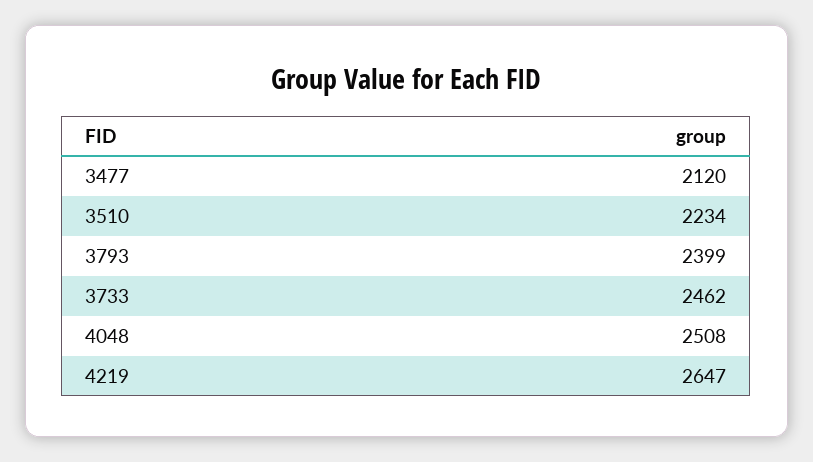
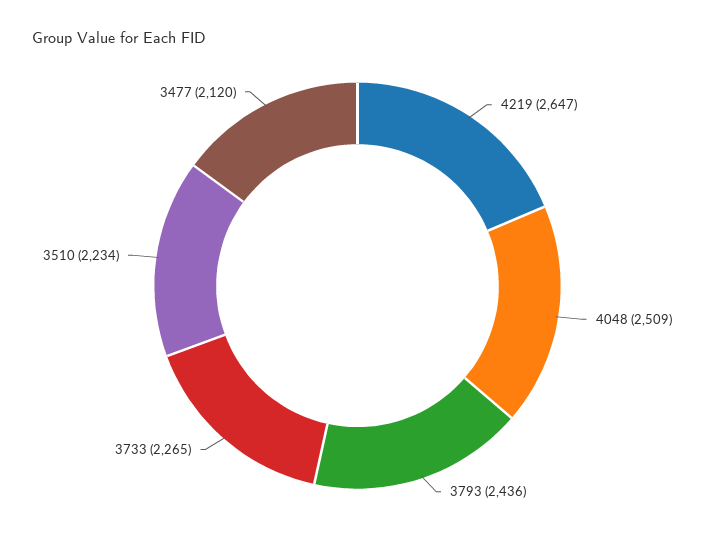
3793: 2399 -> 2436
3733: 2462 -> 2265
4048: 2508 -> 2509

